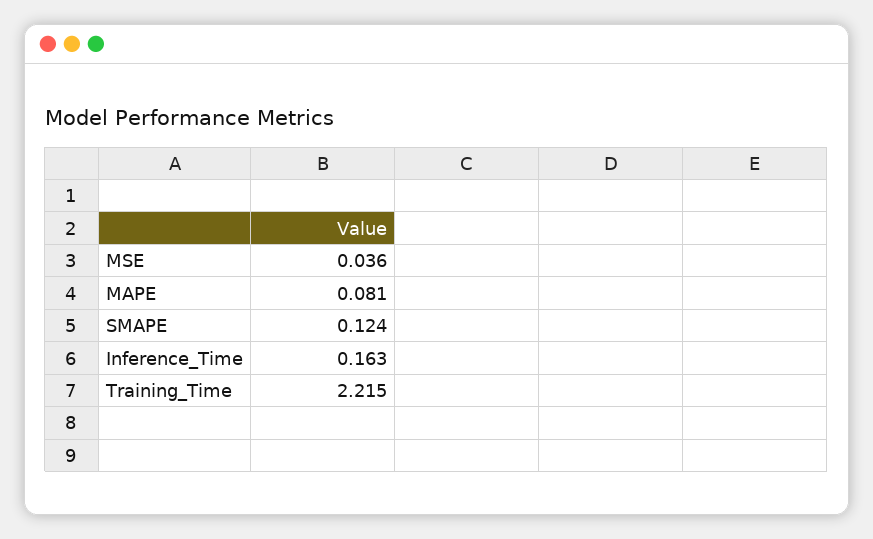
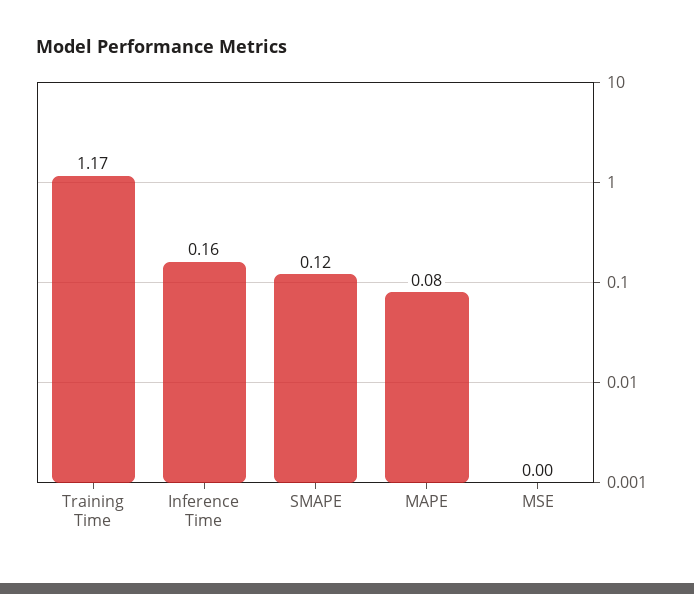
MSE: 0.036 -> 0
Training_Time: 2.215 -> 1.17

